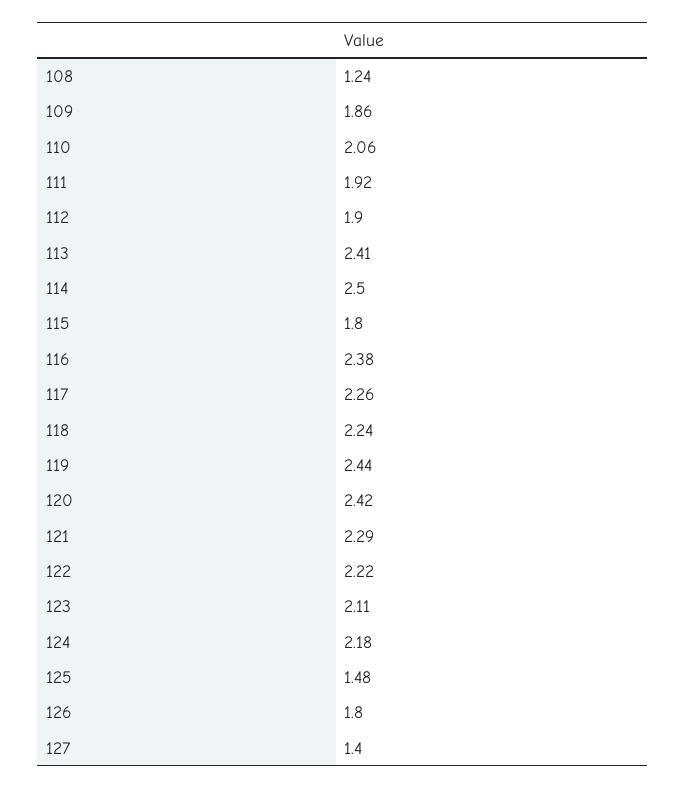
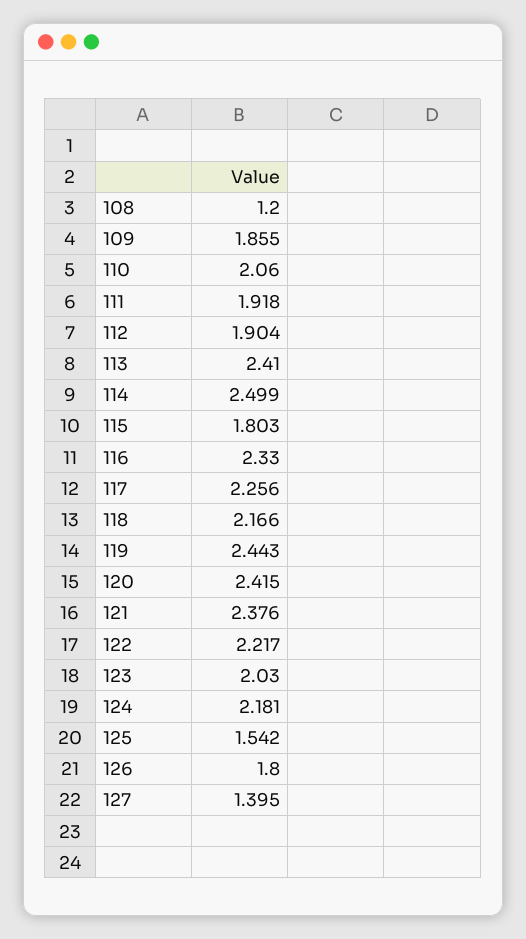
108: 1.24 -> 1.2
116: 2.38 -> 2.33
118: 2.24 -> 2.166
121: 2.29 -> 2.376
123: 2.11 -> 2.03
125: 1.48 -> 1.542

